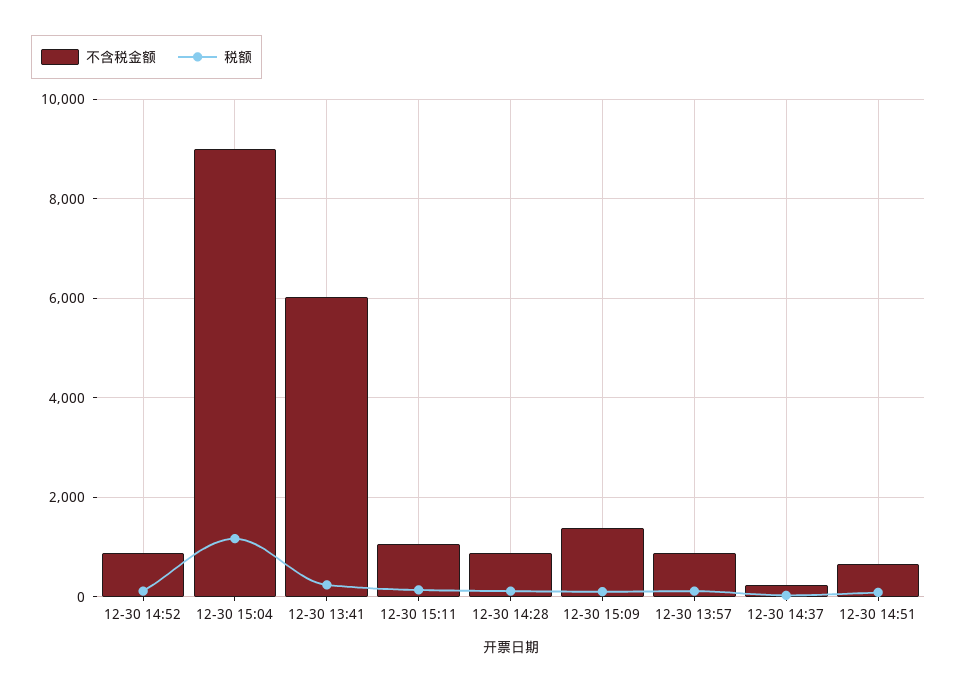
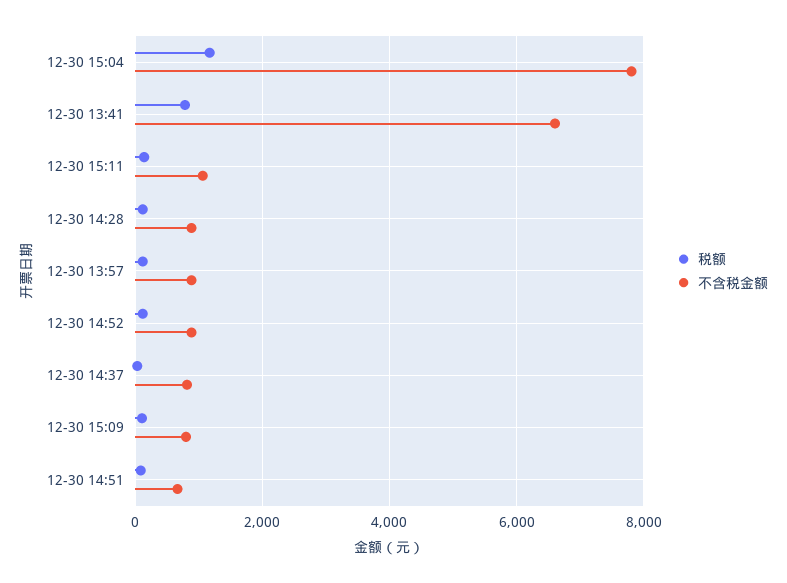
不含税金额, 12-30 15:04: 9000 -> 7800
不含税金额, 12-30 13:41: 6000 -> 6600
税额, 12-30 13:41: 200 -> 800
不含税金额, 12-30 15:09: 1400 -> 800
不含税金额, 12-30 14:37: 200 -> 800

